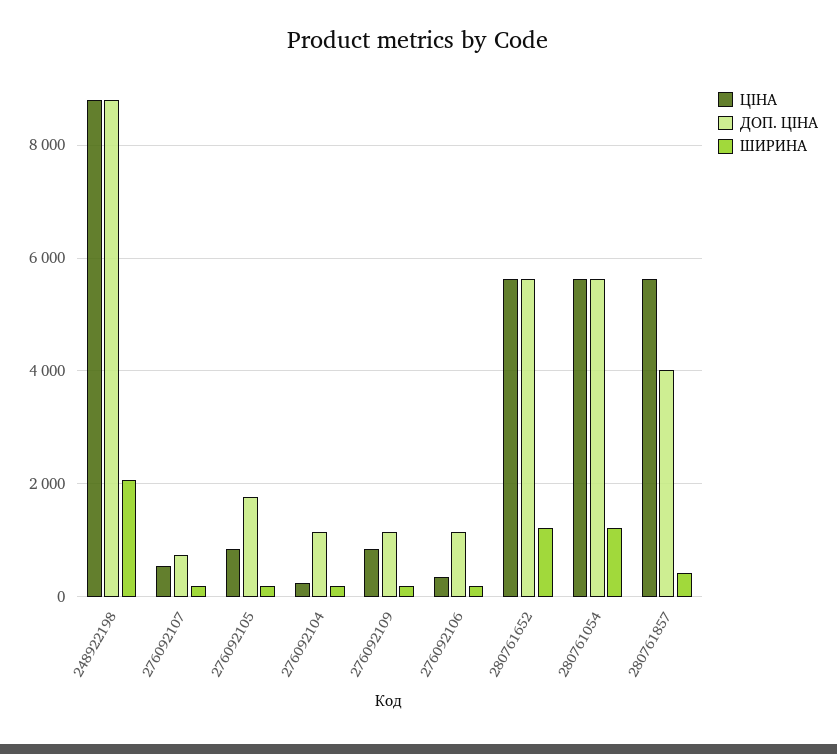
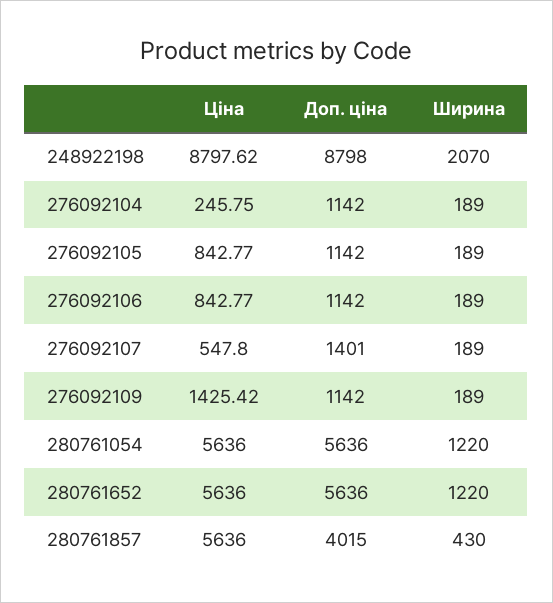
ДОП. ЦІНА, 276092107: 800 -> 1401
ДОП. ЦІНА, 276092105: 1800 -> 1142
ЦІНА, 276092109: 800 -> 1425.42
ЦІНА, 276092106: 400 -> 842.77

